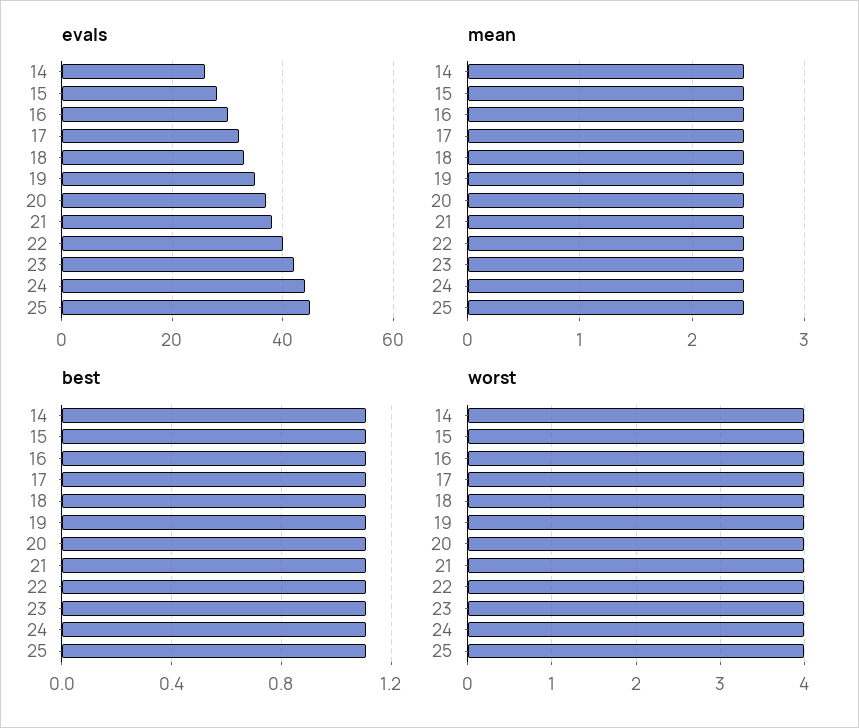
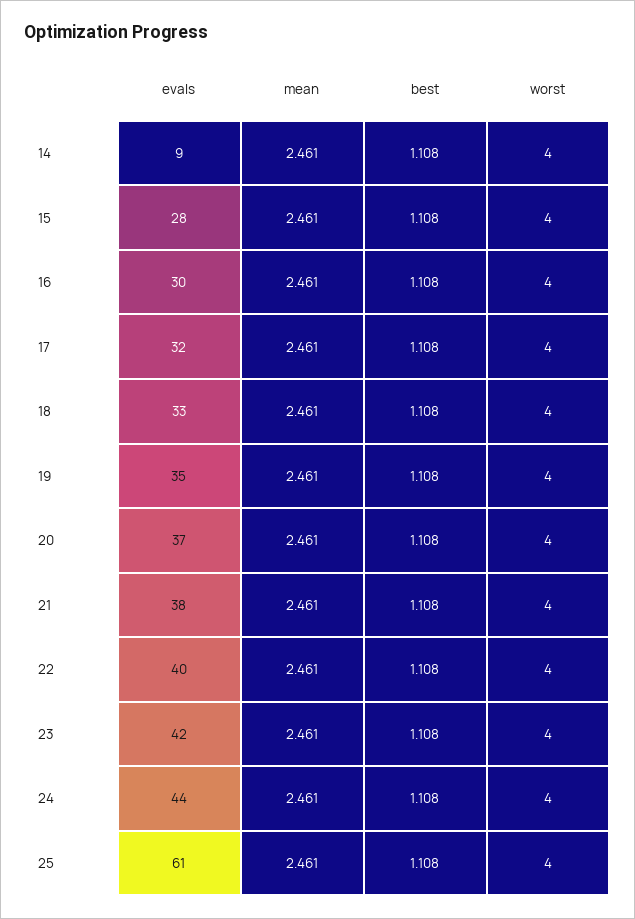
evals, 14: 25 -> 9
evals, 25: 45 -> 61

